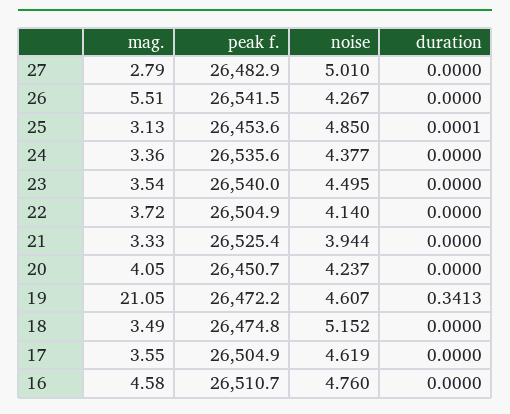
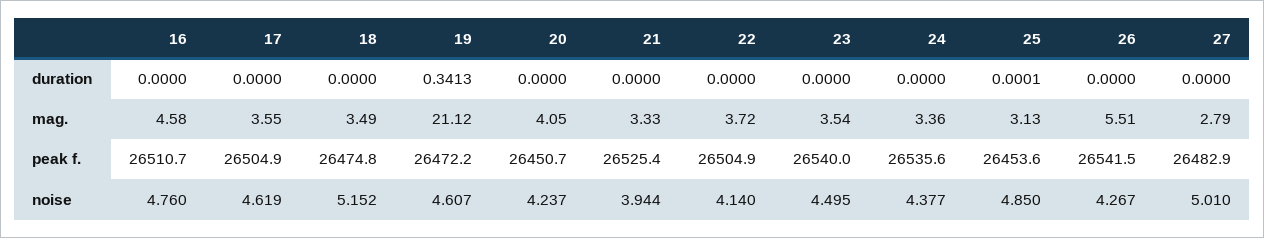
mag., 19: 21.05 -> 21.12

